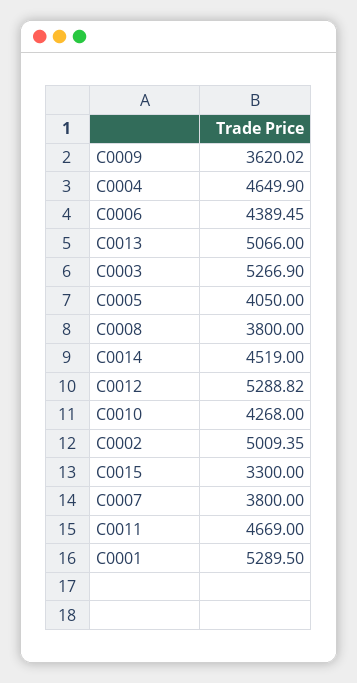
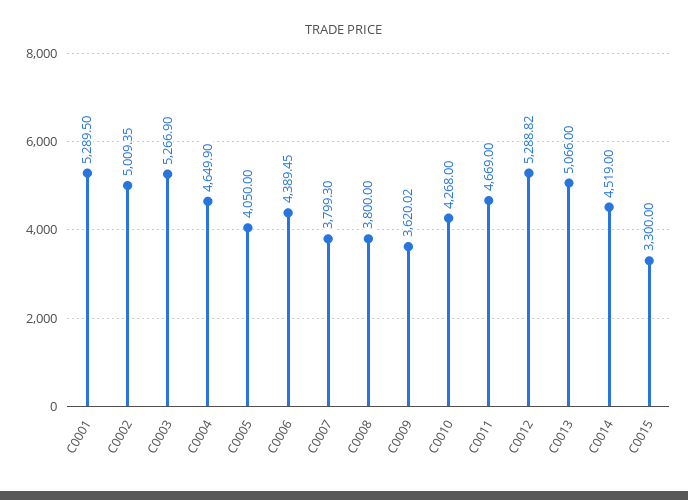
C0007: 3800 -> 3799.3

